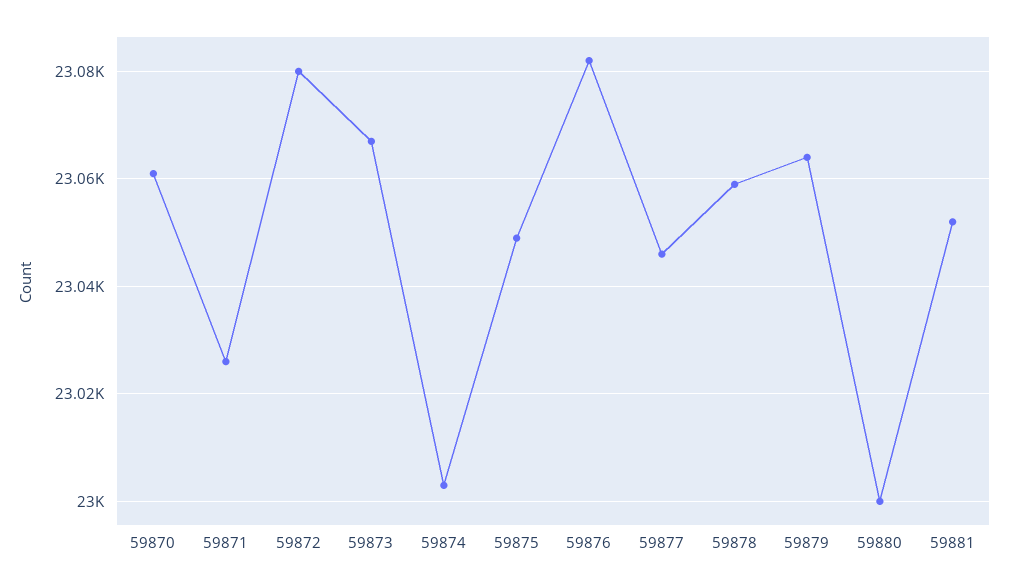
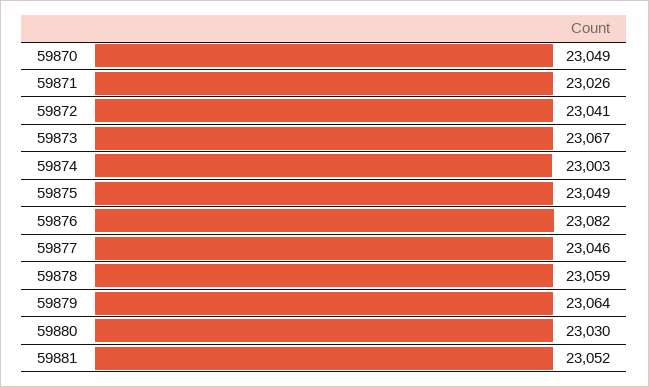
59870: 23060 -> 23049
59872: 23080 -> 23041
59880: 23000 -> 23030

